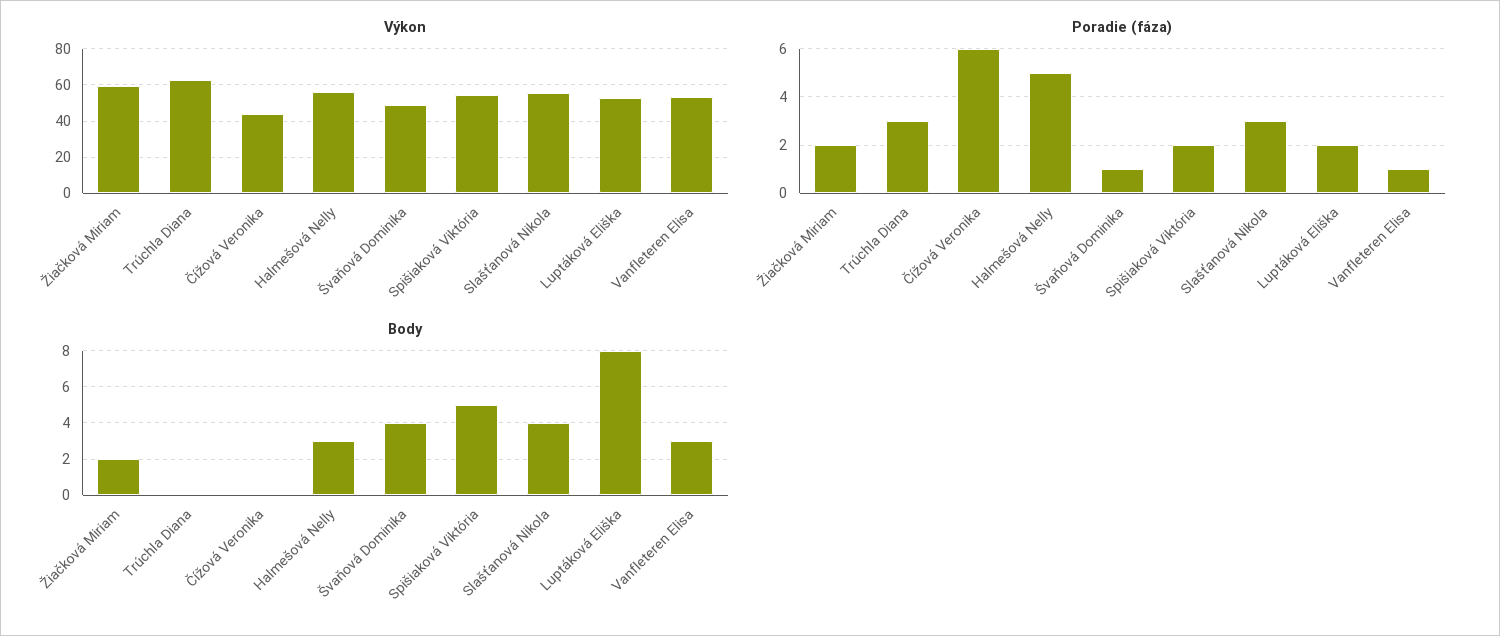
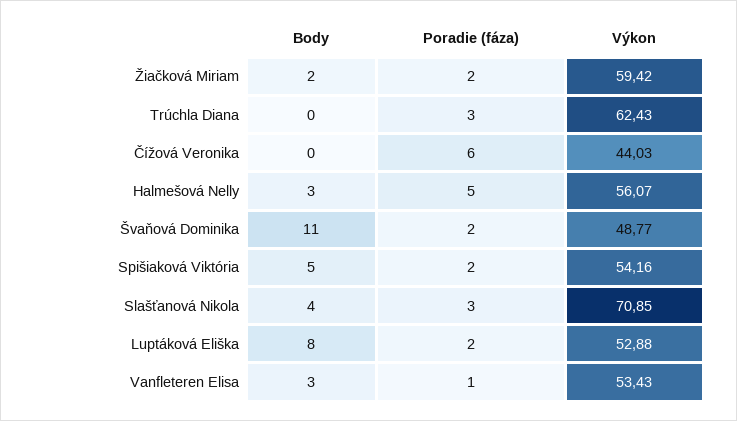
Výkon, Slašťanová Nikola: 55 -> 70.85
Poradie (fáza), Švaňová Dominika: 1 -> 2
Body, Švaňová Dominika: 4 -> 11

